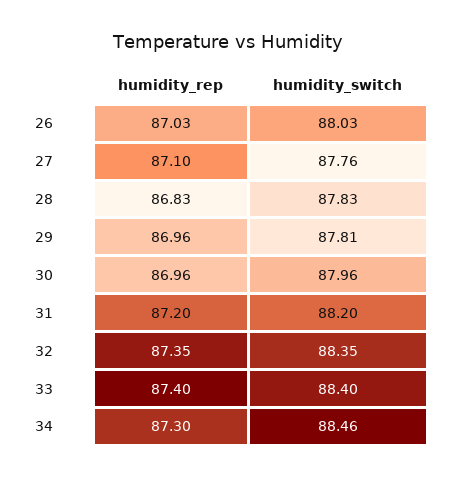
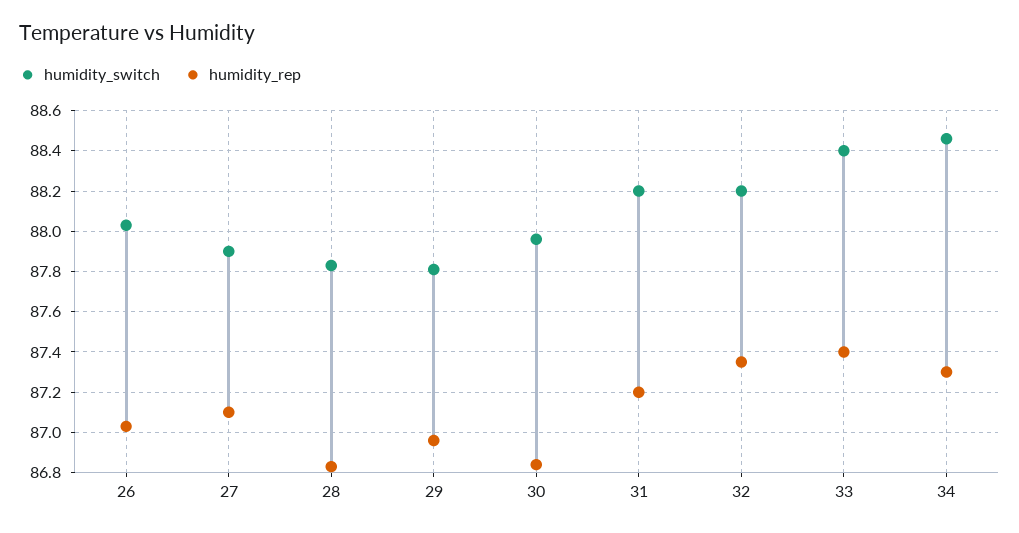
humidity_switch, 27: 87.76 -> 87.9
humidity_rep, 30: 86.96 -> 86.85
humidity_switch, 32: 88.35 -> 88.2

